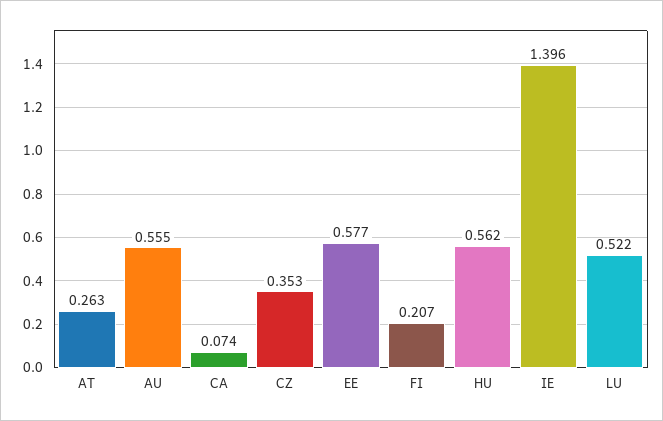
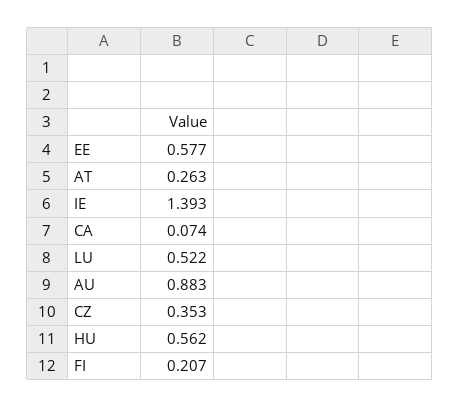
AU: 0.555 -> 0.883
IE: 1.396 -> 1.393

